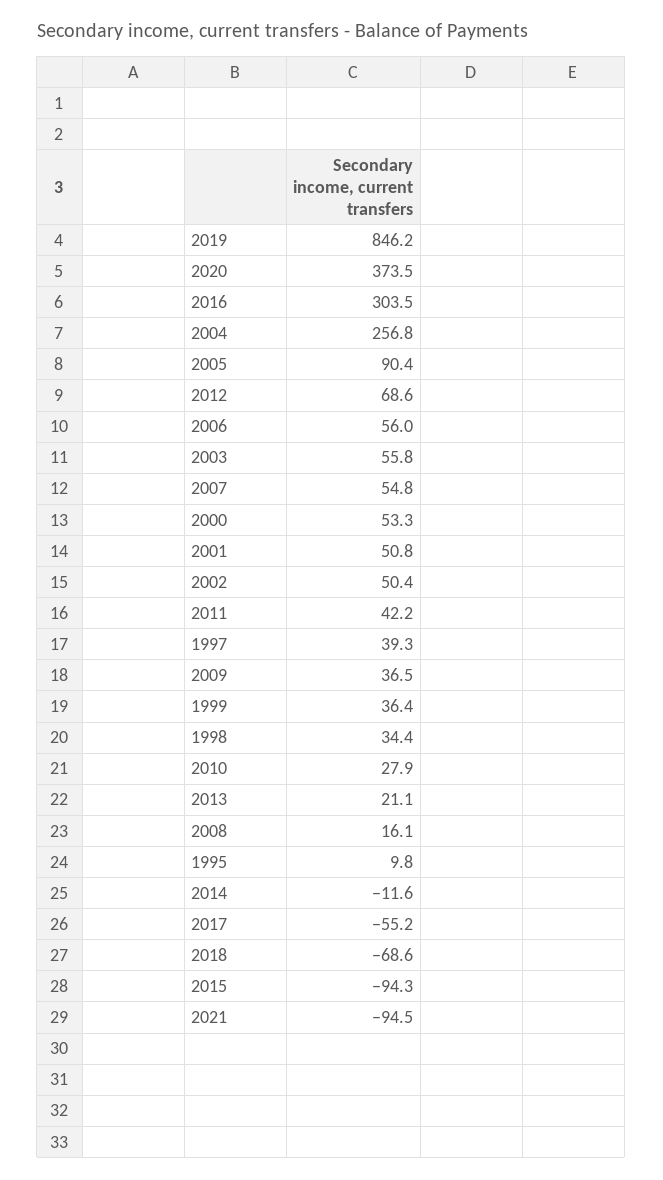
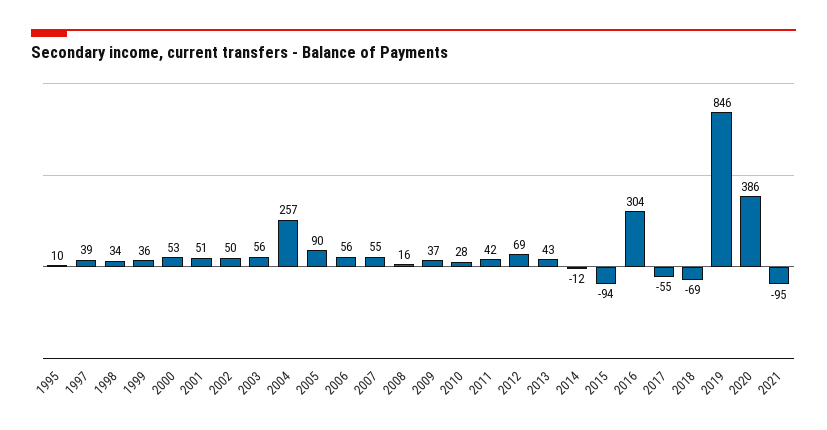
2020: 373.5 -> 386
2013: 21.1 -> 43

